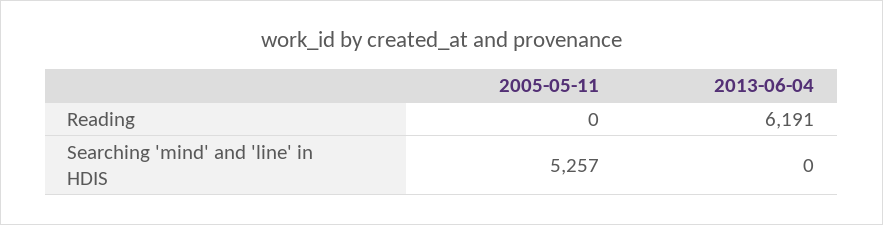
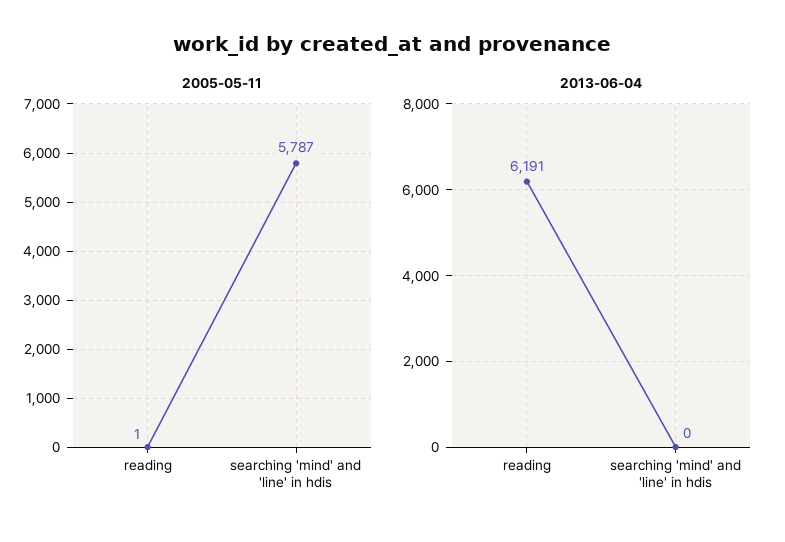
2005-05-11, Reading: 0 -> 1
2005-05-11, Searching 'mind' and 'line' in HDIS: 5257 -> 5787

